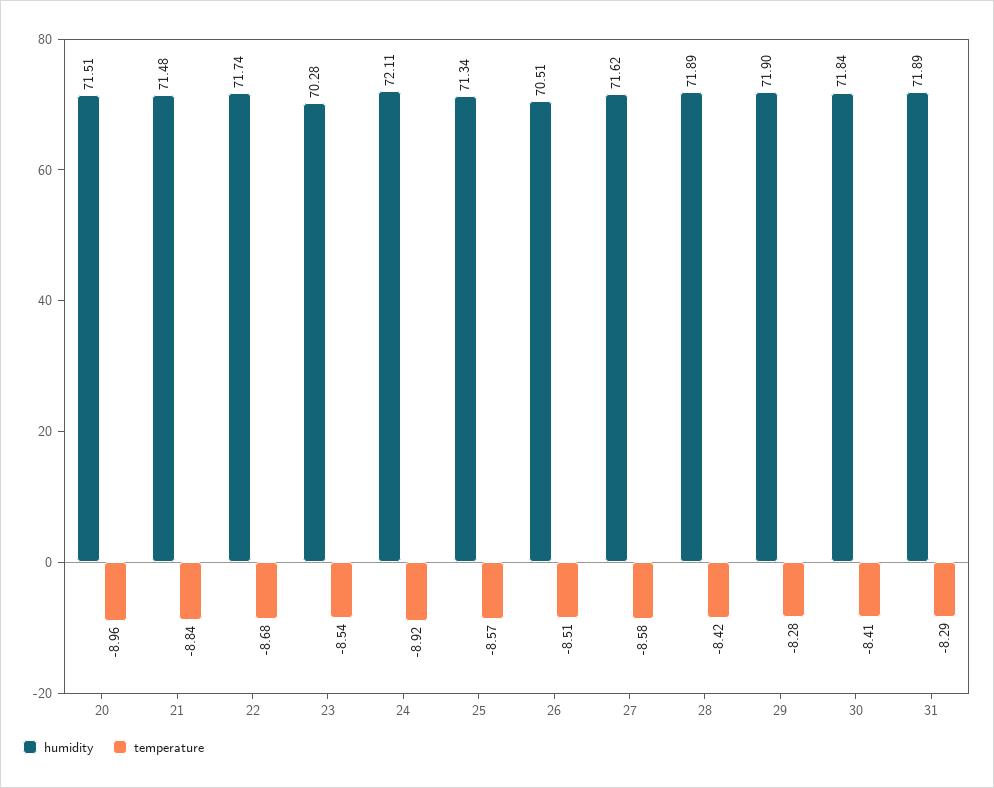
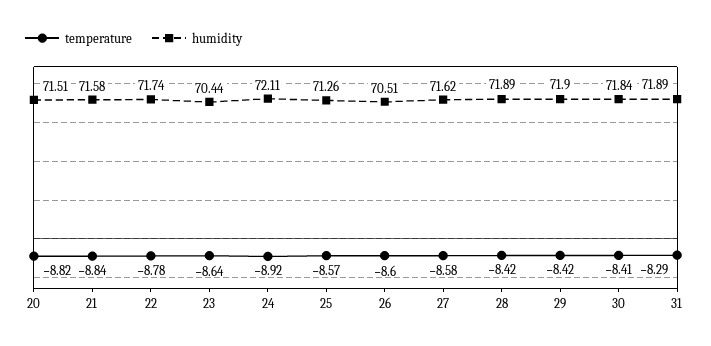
temperature, 20: -8.96 -> -8.82
humidity, 21: 71.48 -> 71.58
temperature, 22: -8.68 -> -8.78
humidity, 23: 70.28 -> 70.44
temperature, 23: -8.54 -> -8.64
humidity, 25: 71.34 -> 71.26
temperature, 26: -8.51 -> -8.6
temperature, 29: -8.28 -> -8.42

